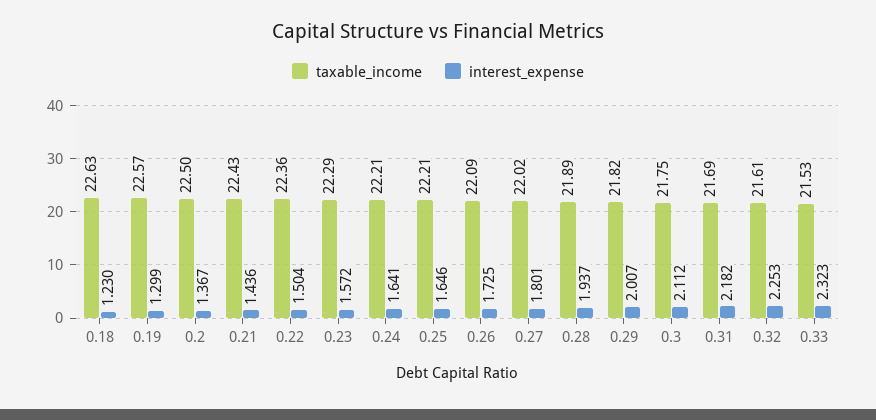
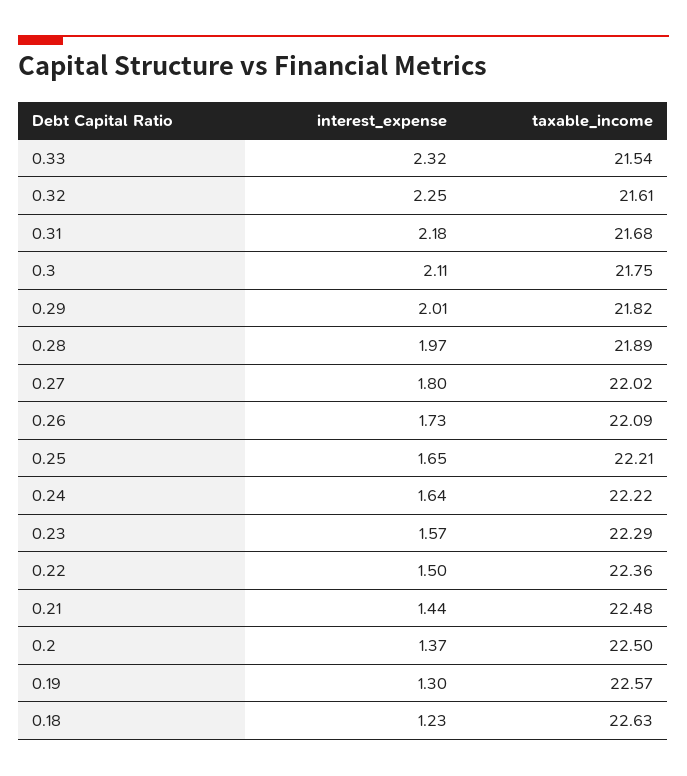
taxable_income, 0.21: 22.43 -> 22.48
taxable_income, 0.24: 22.21 -> 22.22
interest_expense, 0.28: 1.937 -> 1.97
taxable_income, 0.31: 21.69 -> 21.68
taxable_income, 0.33: 21.53 -> 21.54

